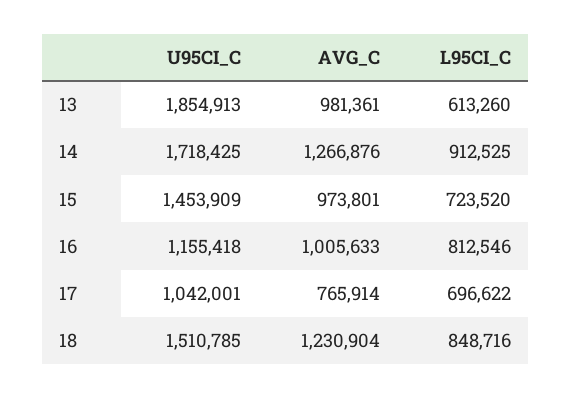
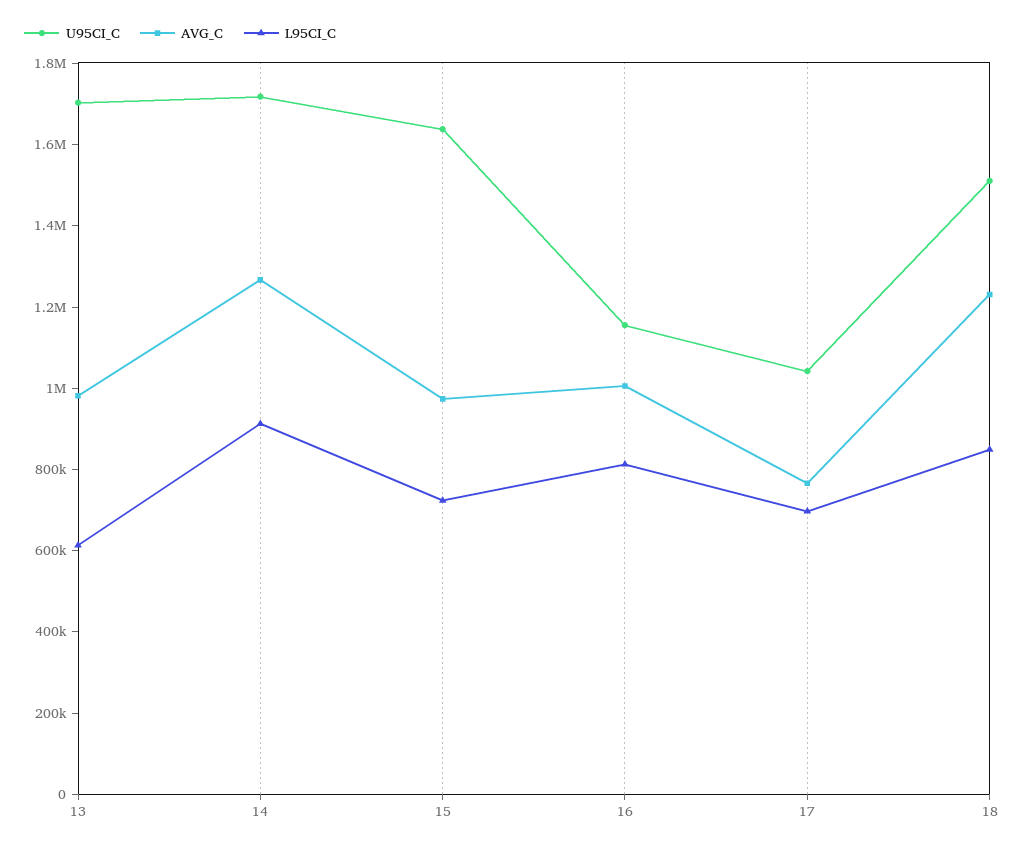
U95CI_C, 13: 1854913 -> 1700000
U95CI_C, 15: 1453909 -> 1650000

